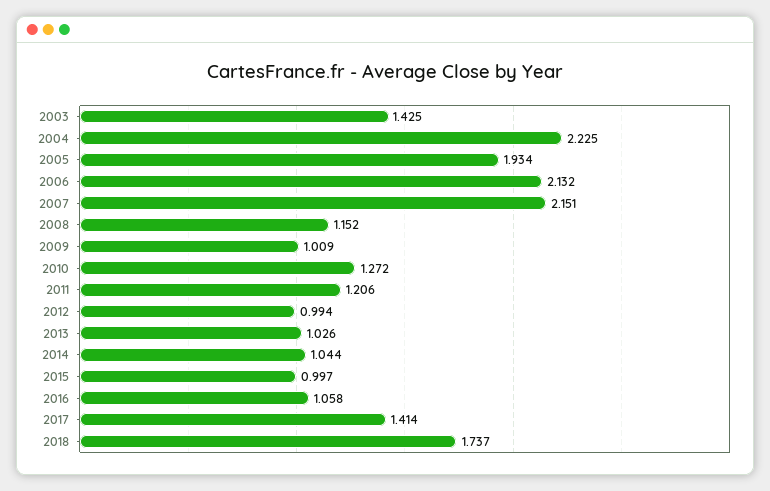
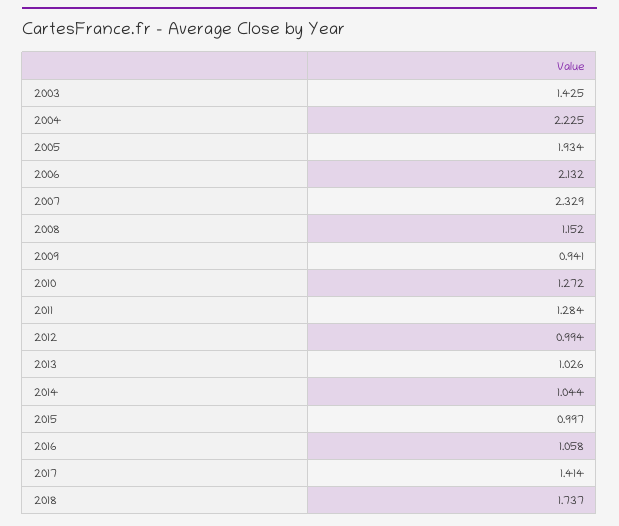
2007: 2.151 -> 2.329
2009: 1.009 -> 0.941
2011: 1.206 -> 1.284

